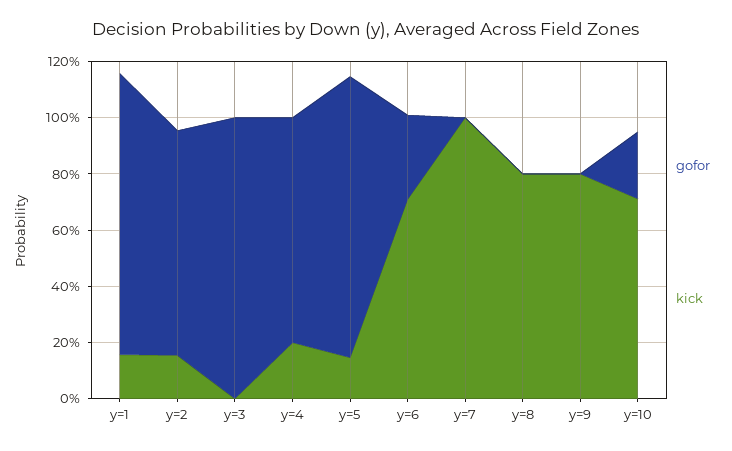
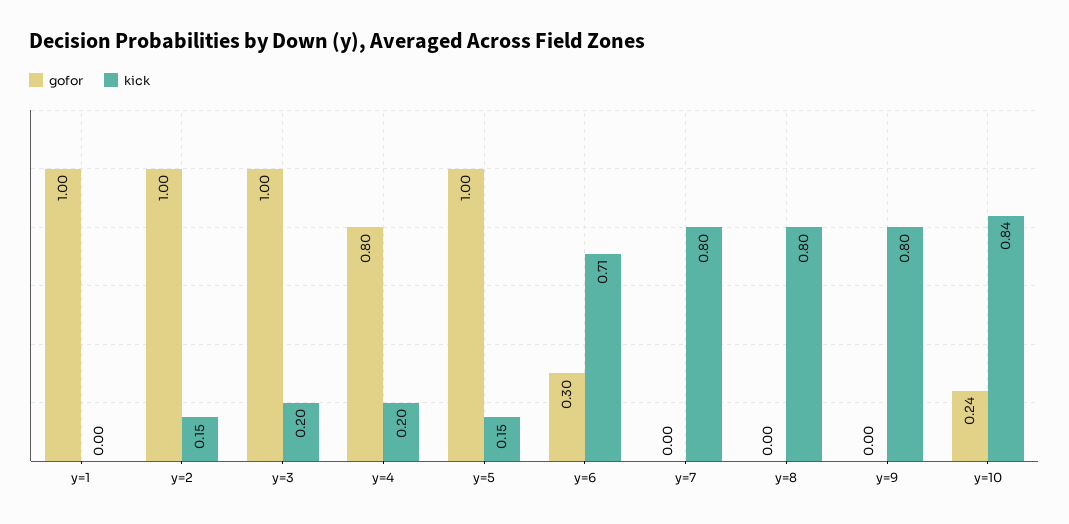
kick, y=1: 0.15 -> 0
gofor, y=2: 0.8 -> 1
kick, y=3: 0 -> 0.2
kick, y=7: 1 -> 0.8
kick, y=10: 0.7 -> 0.84

